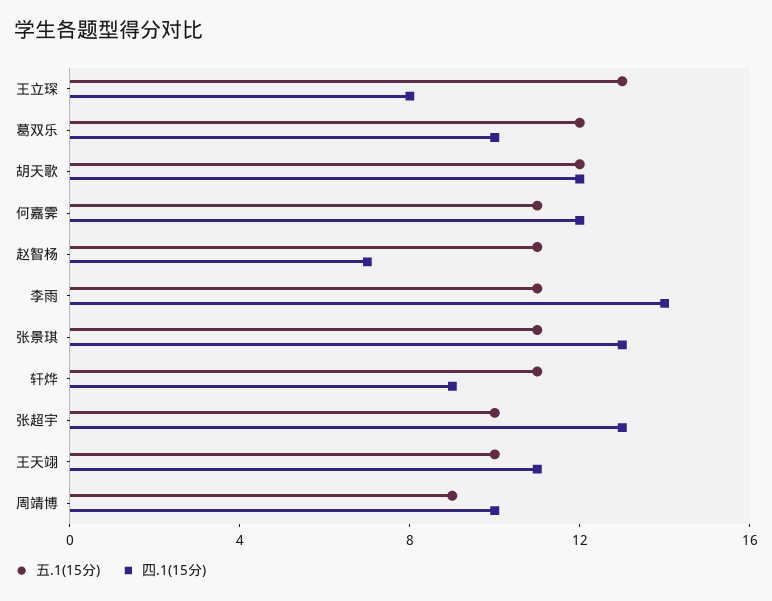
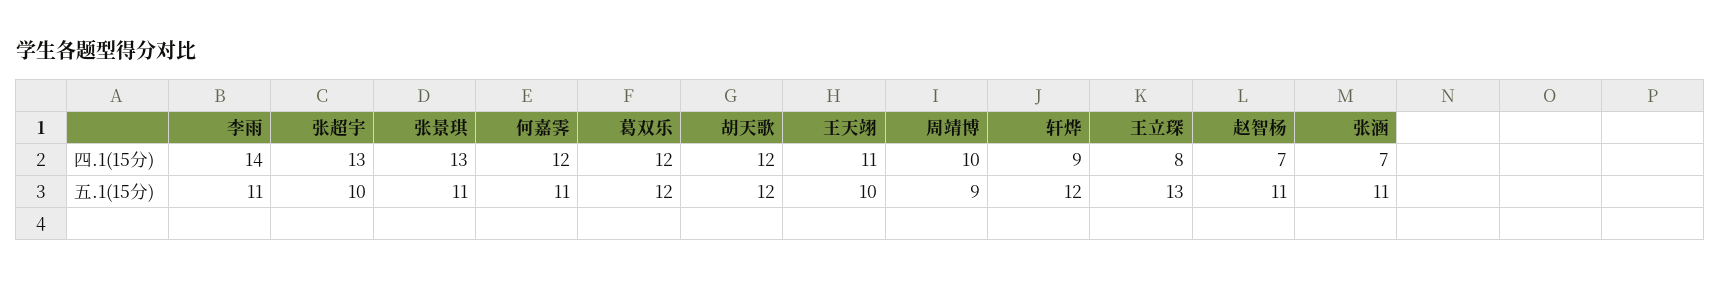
四.1(15分), 葛双乐: 10 -> 12
五.1(15分), 轩烨: 11 -> 12
四.1(15分), 张涵: none -> 7
五.1(15分), 张涵: none -> 11

